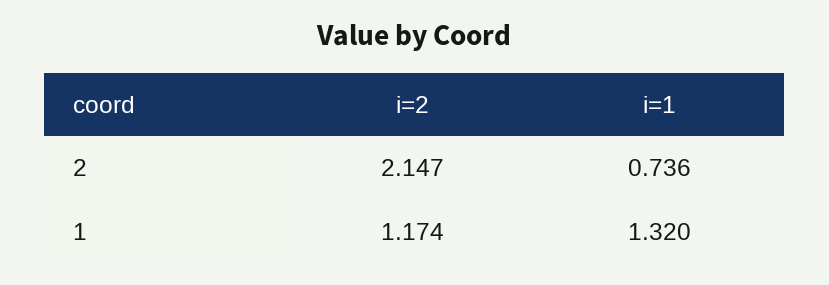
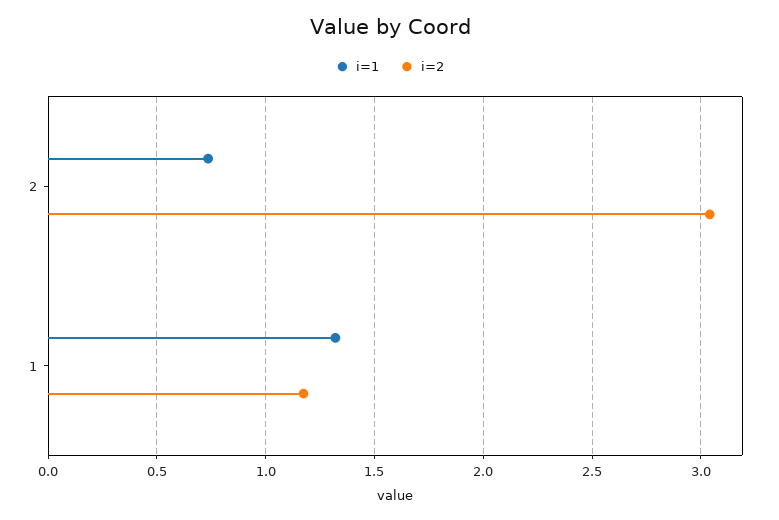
i=2, 2: 2.147 -> 3.05

